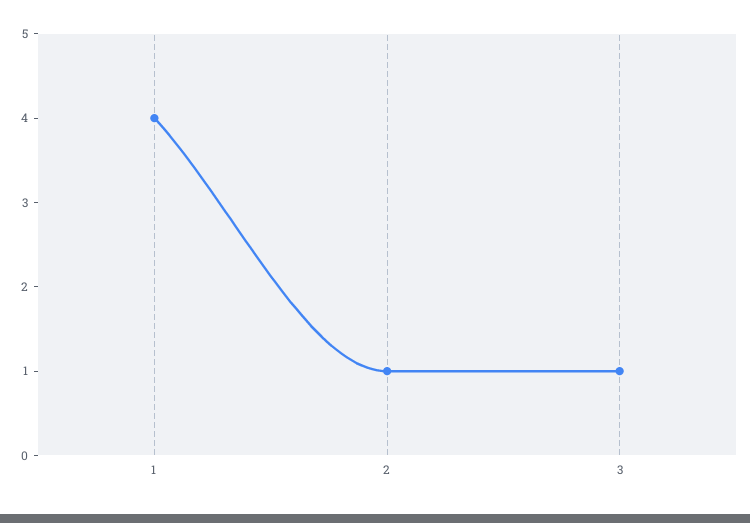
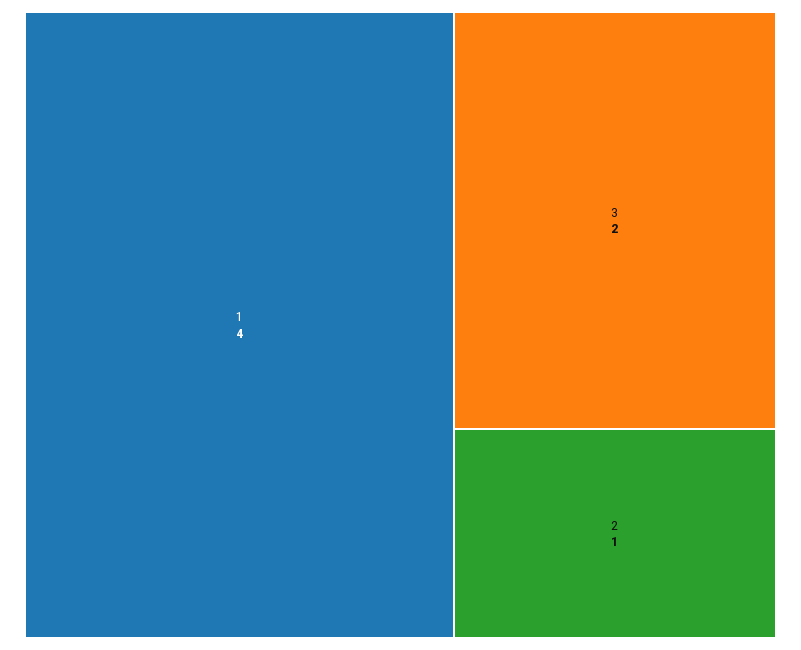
3: 1 -> 2

